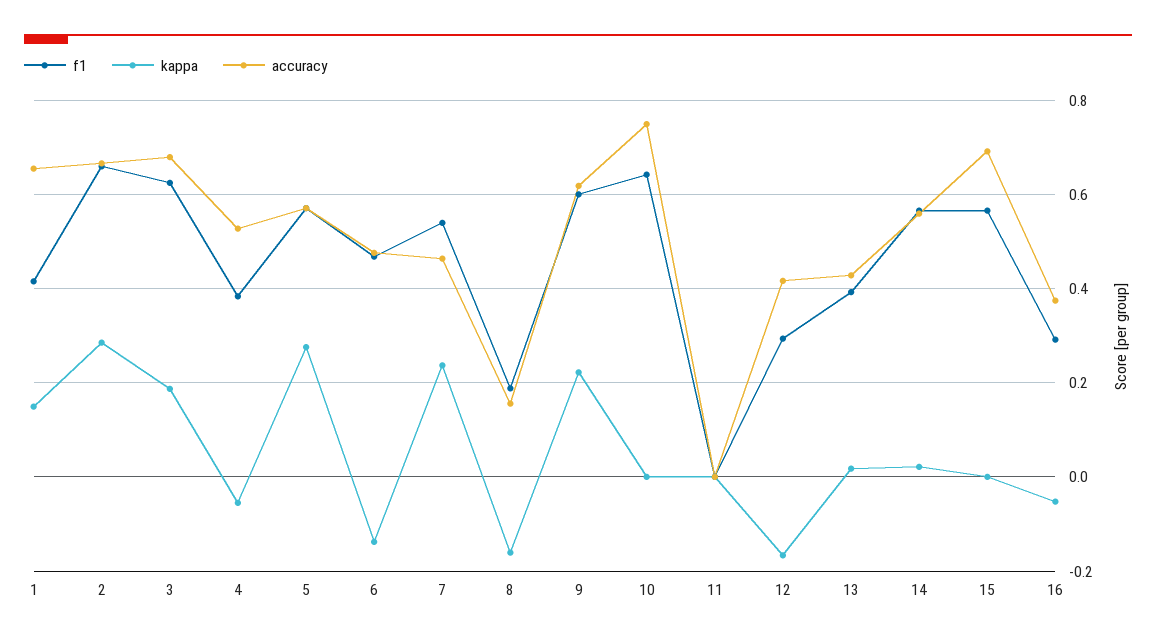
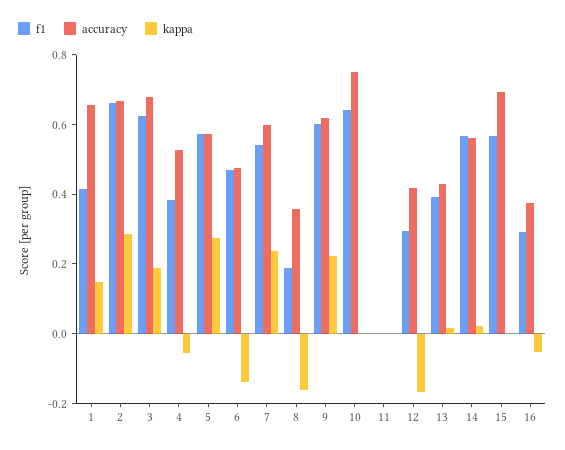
accuracy, 7: 0.46 -> 0.6
accuracy, 8: 0.16 -> 0.35

